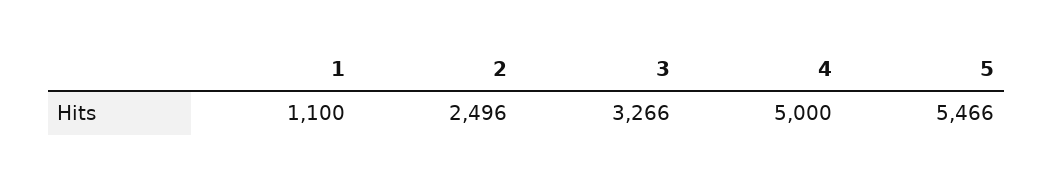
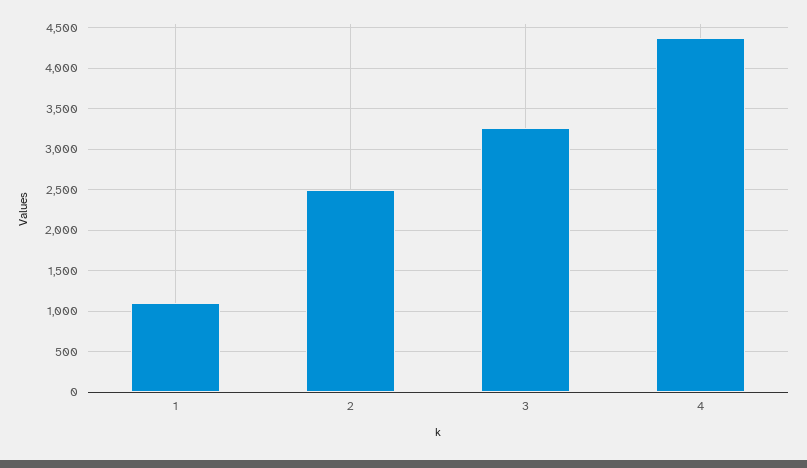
4: 5000 -> 4400
5: 5466 -> none

